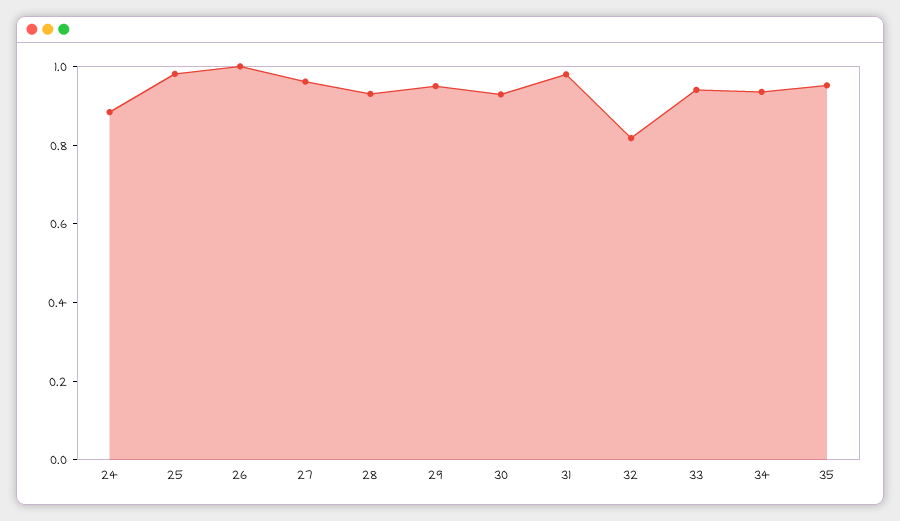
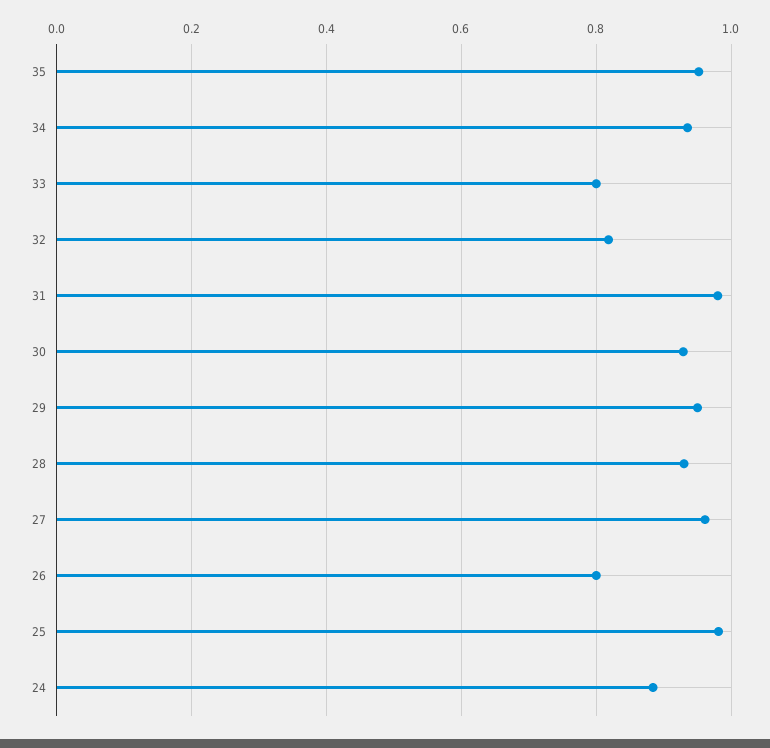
26: 1 -> 0.8
33: 0.95 -> 0.8

